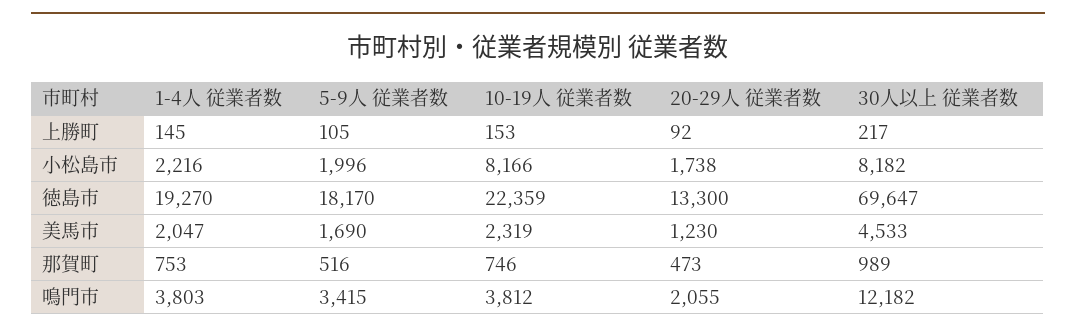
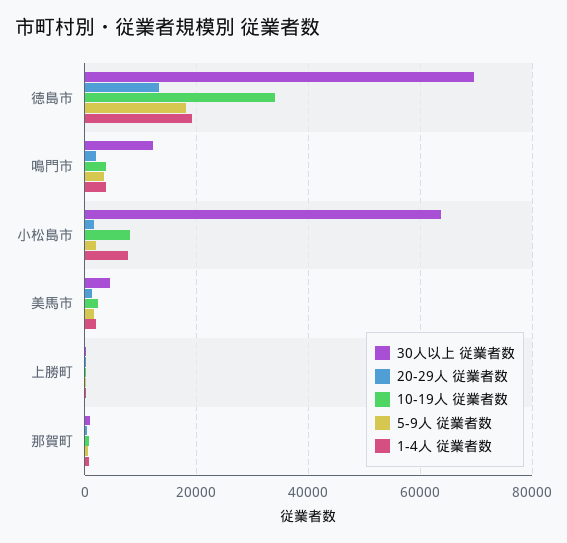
1-4人 従業者数, 小松島市: 2216 -> 8000
30人以上 従業者数, 小松島市: 8182 -> 64000
10-19人 従業者数, 徳島市: 22359 -> 34000

